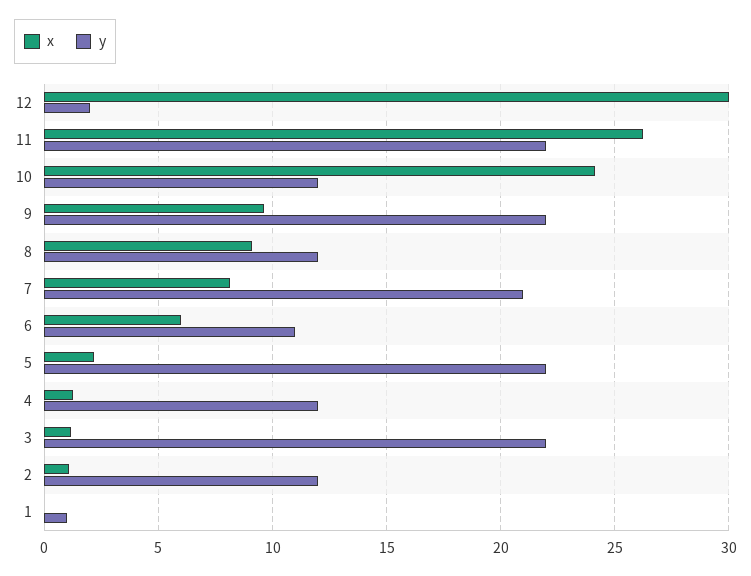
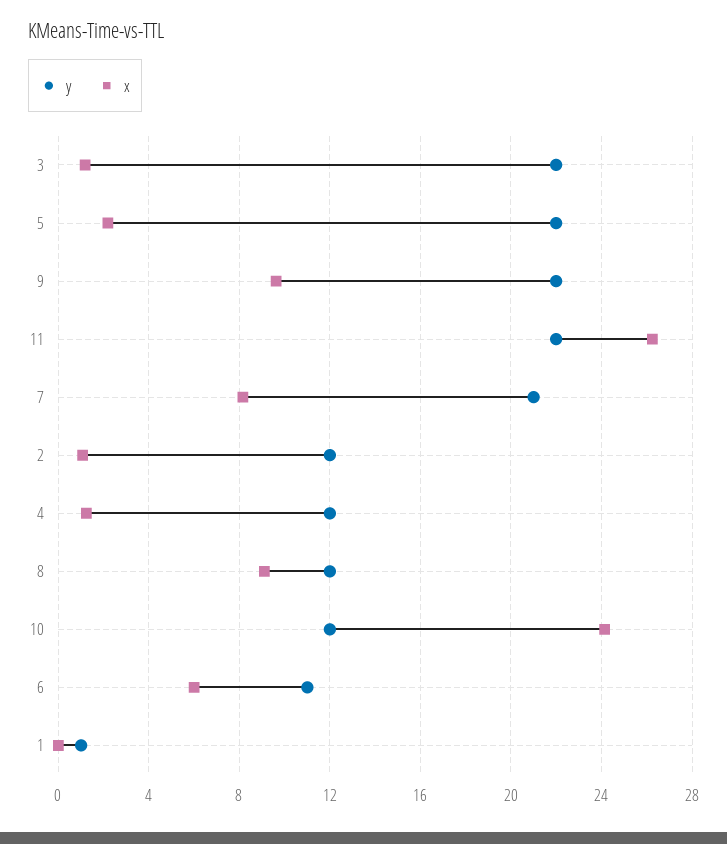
x, 12: 30 -> none
y, 12: 2 -> none

